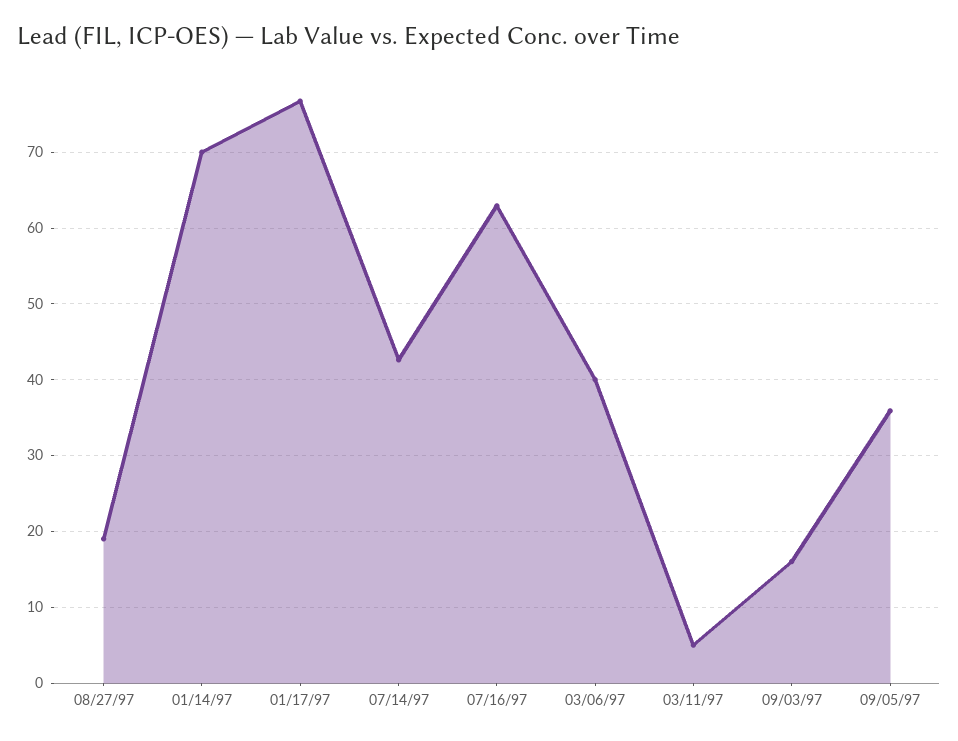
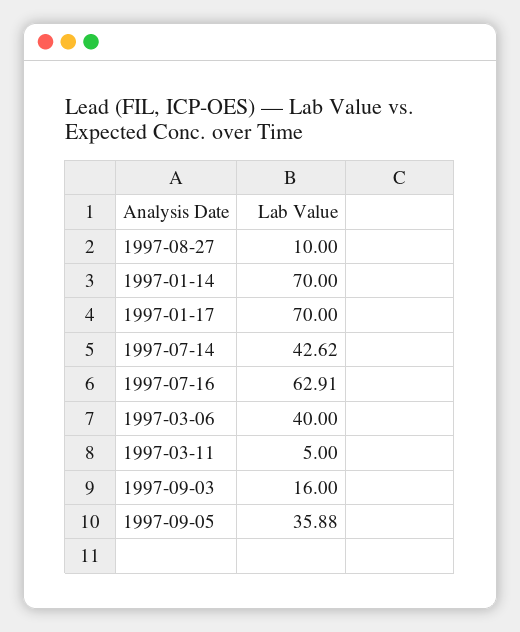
08/27/97: 19 -> 10
01/17/97: 77 -> 70

